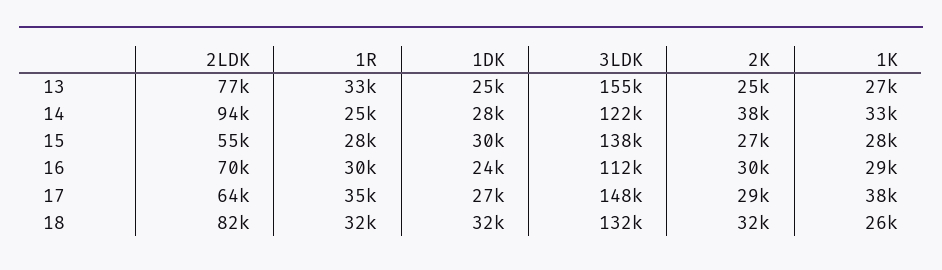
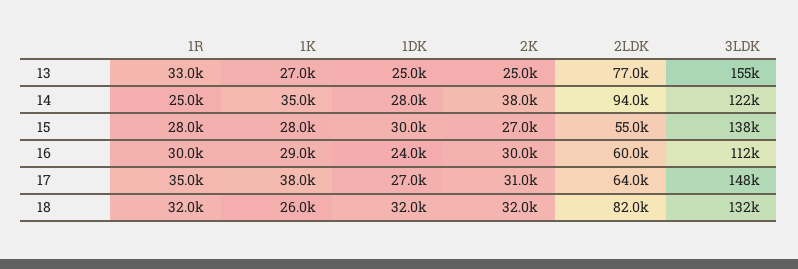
1K, 14: 33000 -> 35000
2LDK, 16: 70000 -> 60000
2K, 17: 29000 -> 31000

